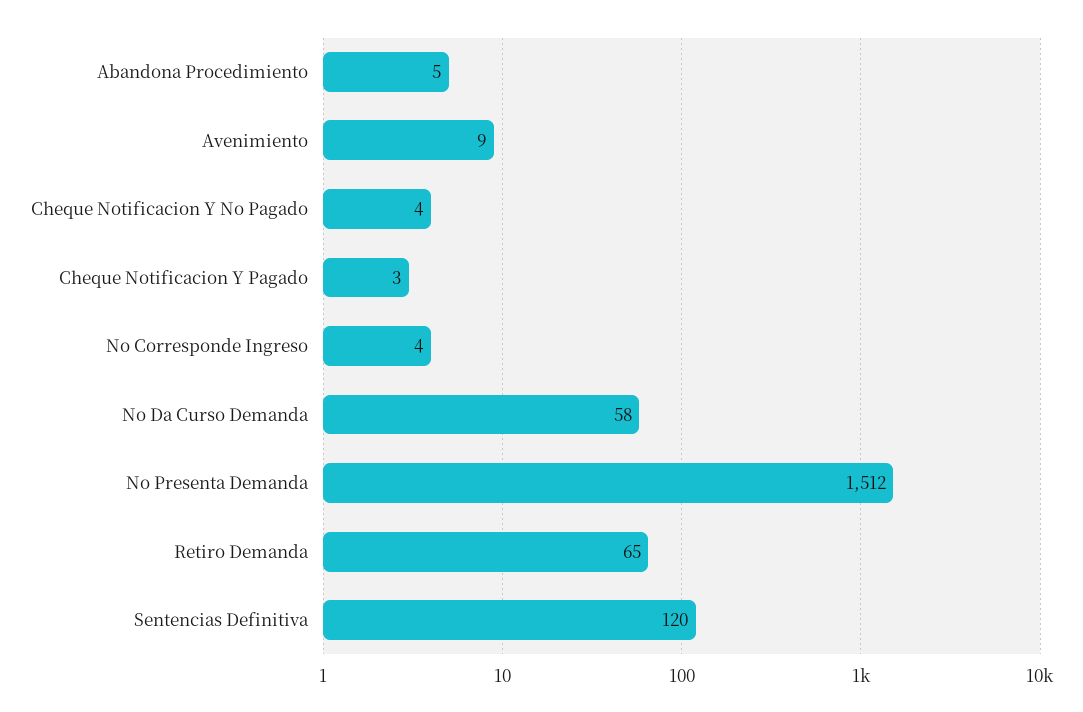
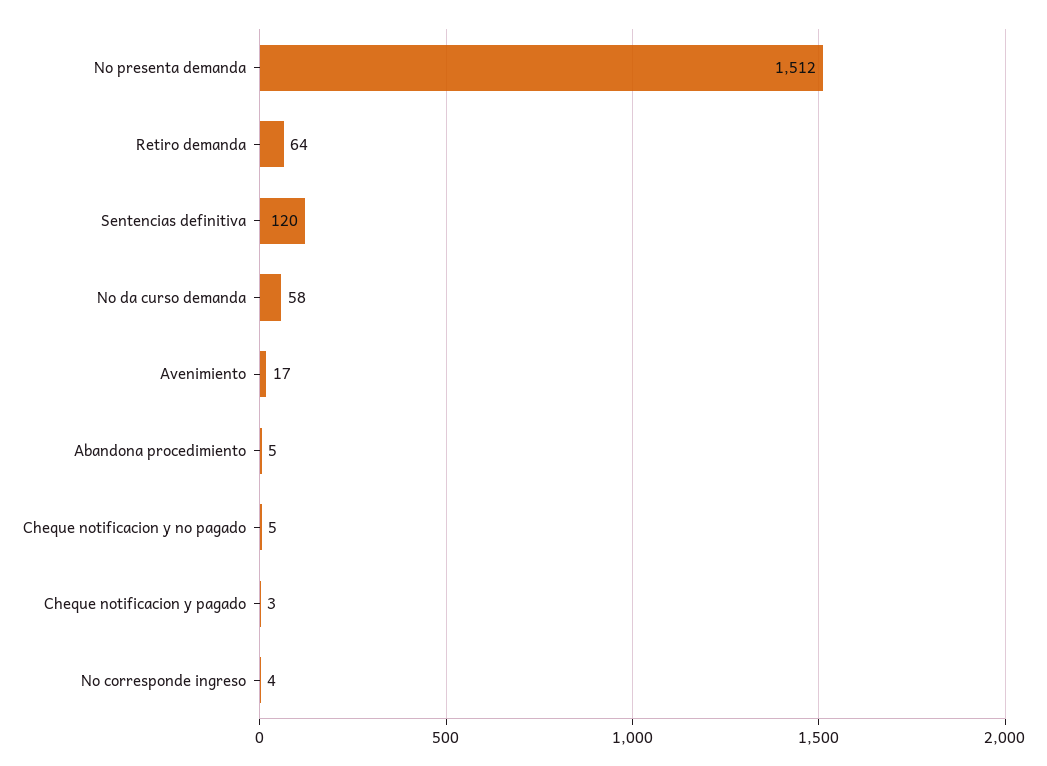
Avenimiento: 9 -> 17
Cheque Notificacion Y No Pagado: 4 -> 5
Retiro Demanda: 65 -> 64

